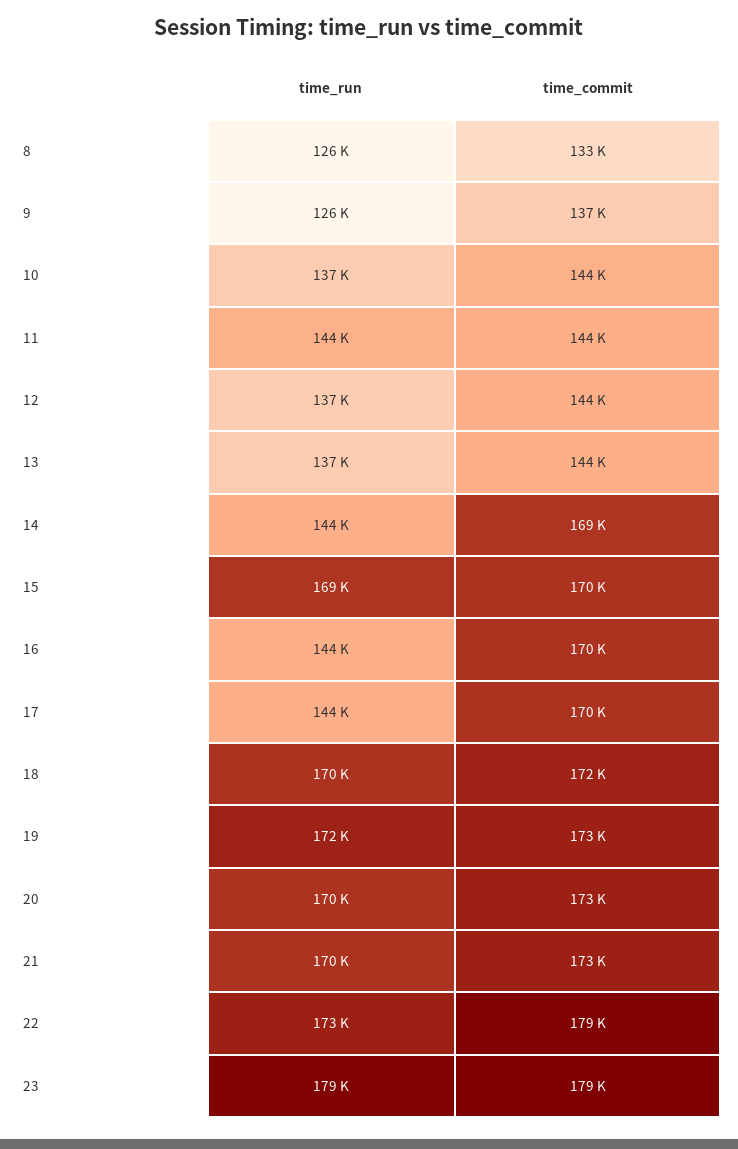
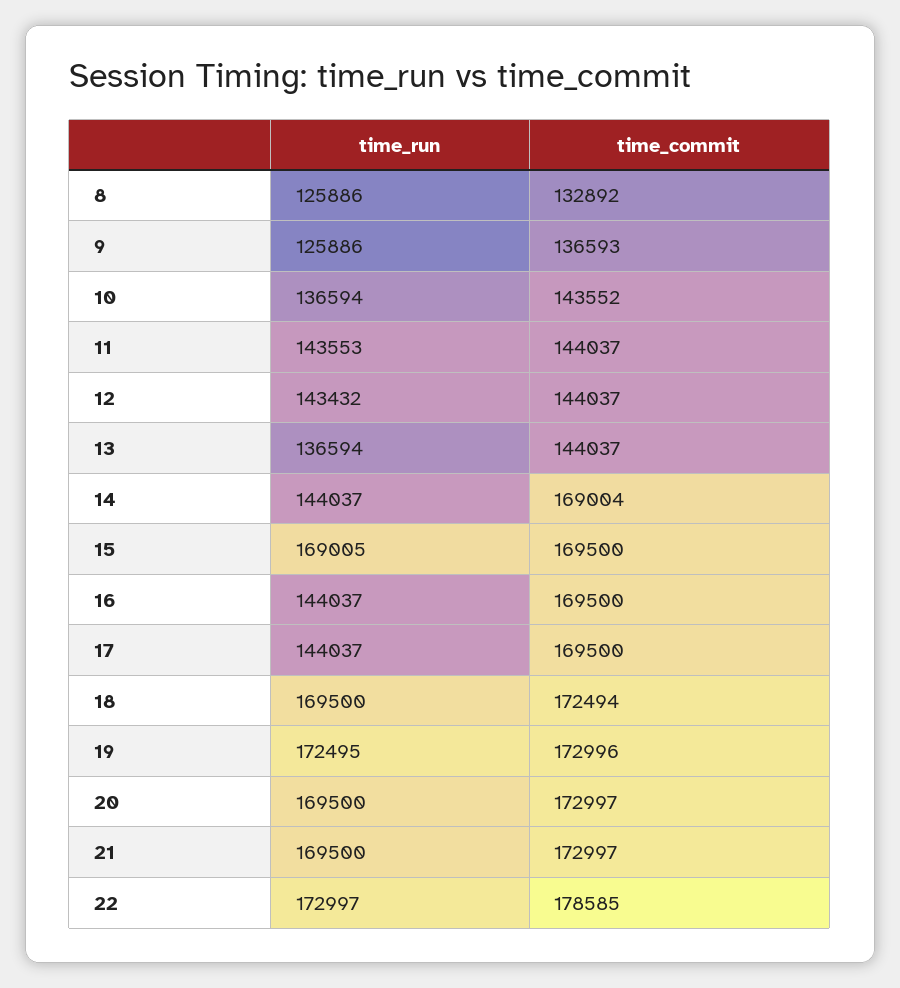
time_run, 12: 137000 -> 143432
time_run, 23: 179000 -> none
time_commit, 23: 179000 -> none

